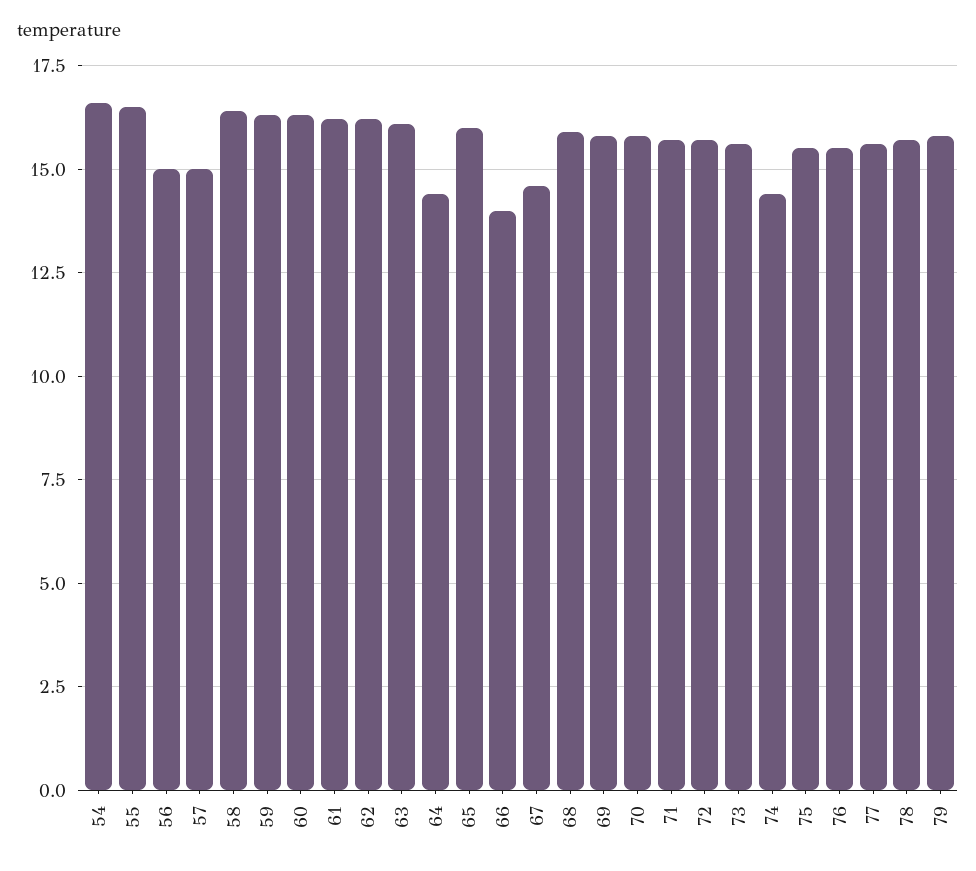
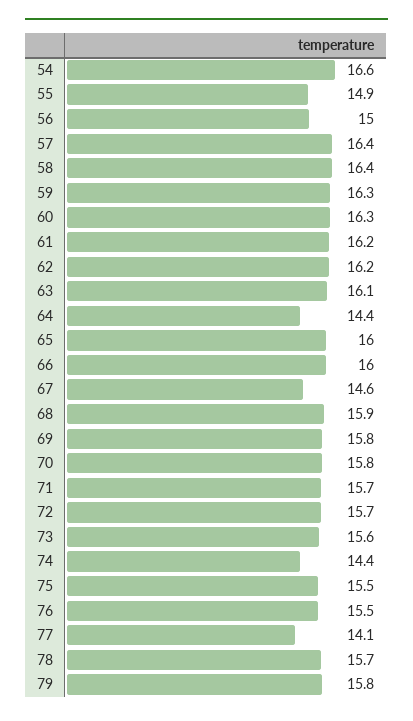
55: 16.5 -> 14.9
57: 15 -> 16.4
66: 14 -> 16
77: 15.5 -> 14.1

